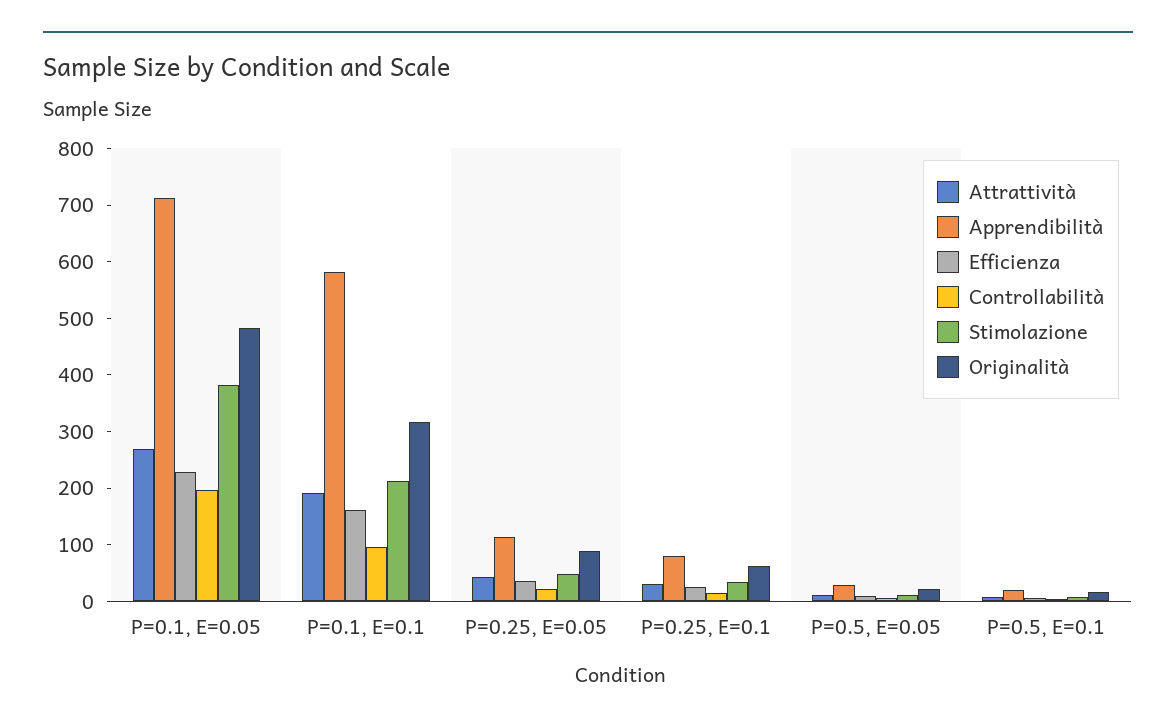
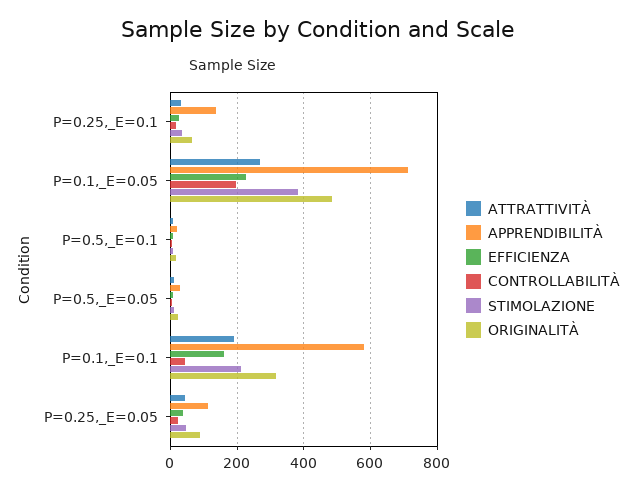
Controllabilità, P=0.1, E=0.1: 100 -> 40
Apprendibilità, P=0.25, E=0.1: 80 -> 140

